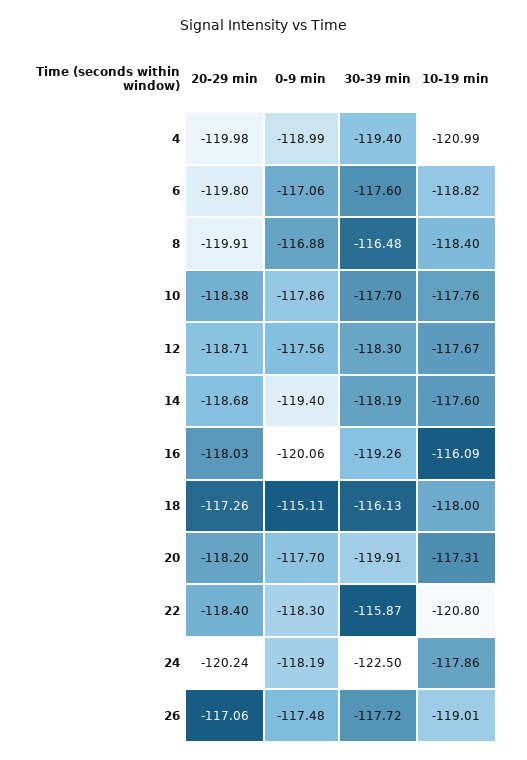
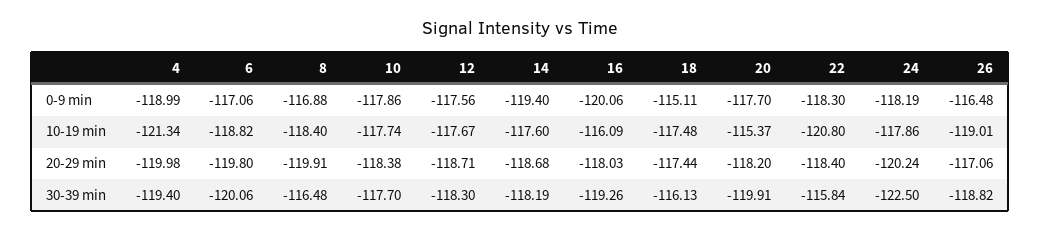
10-19 min, 4: -120.99 -> -121.34
30-39 min, 6: -117.6 -> -120.06
10-19 min, 10: -117.76 -> -117.74
20-29 min, 18: -117.26 -> -117.44
10-19 min, 18: -118 -> -117.48
10-19 min, 20: -117.31 -> -115.37
30-39 min, 22: -115.87 -> -115.84
0-9 min, 26: -117.48 -> -116.48
30-39 min, 26: -117.72 -> -118.82

